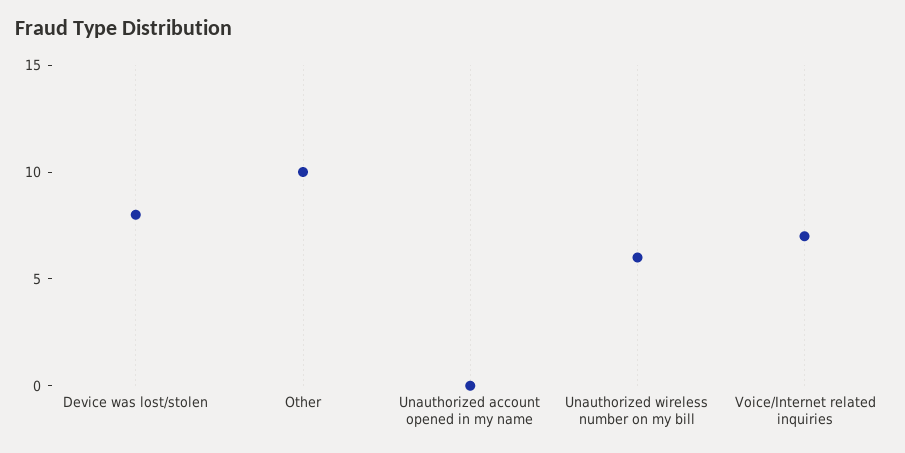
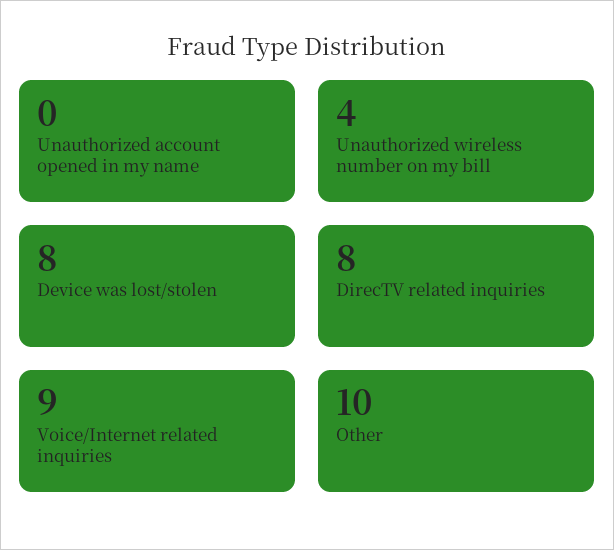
Unauthorized wireless number on my bill: 6 -> 4
Voice/Internet related inquiries: 7 -> 9
DirecTV related inquiries: none -> 8

